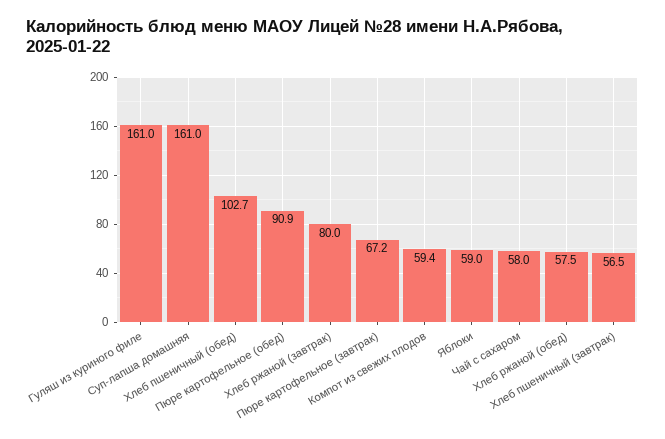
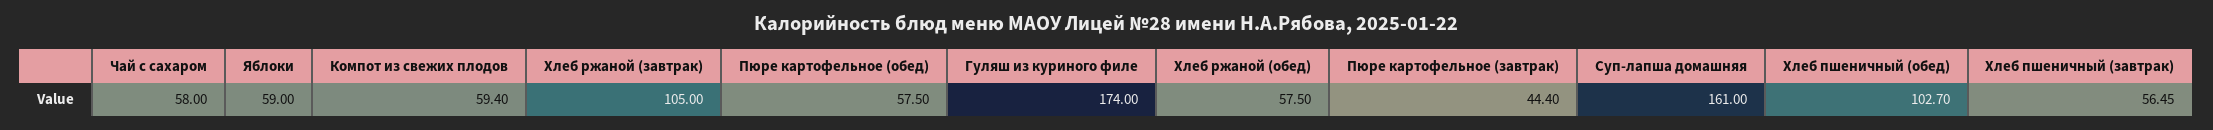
Гуляш из куриного филе: 161 -> 174
Пюре картофельное (обед): 90.9 -> 57.5
Хлеб ржаной (завтрак): 80 -> 105
Пюре картофельное (завтрак): 67.2 -> 44.4

